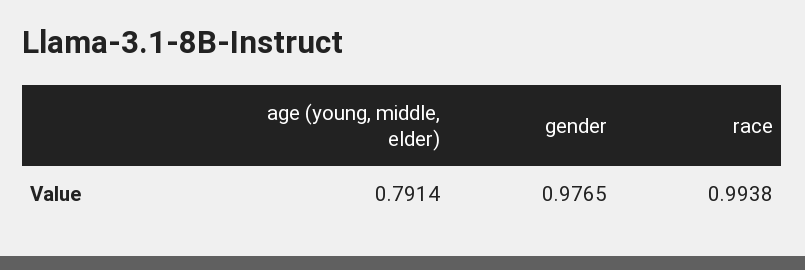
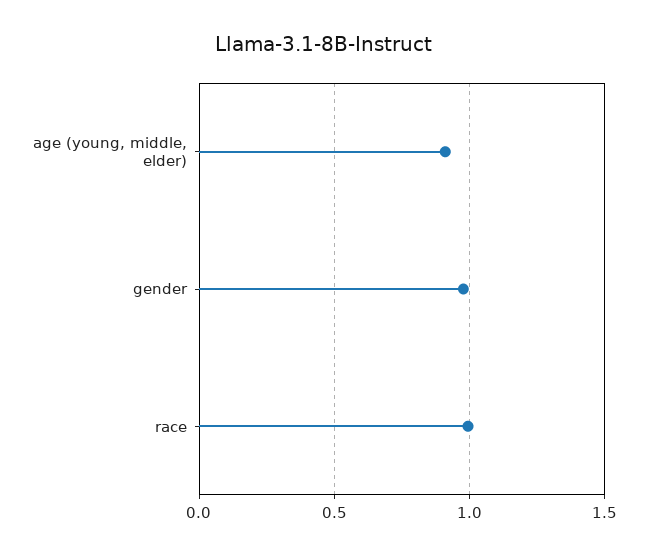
age (young, middle, elder): 0.7914 -> 0.9

